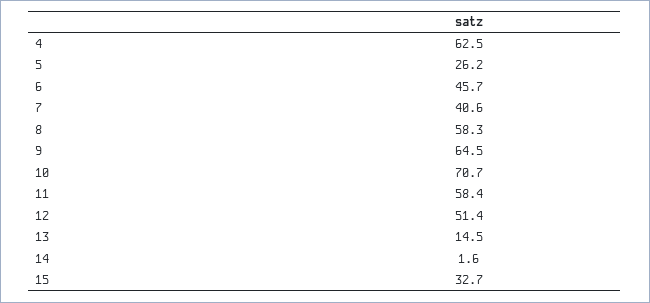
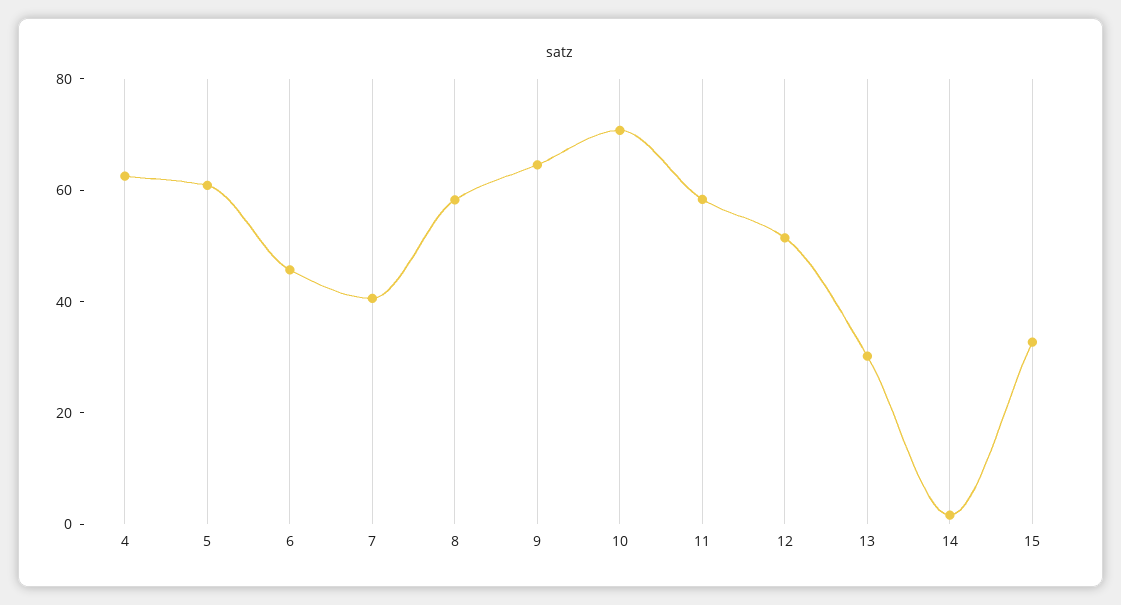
5: 26.2 -> 60
13: 14.5 -> 30

